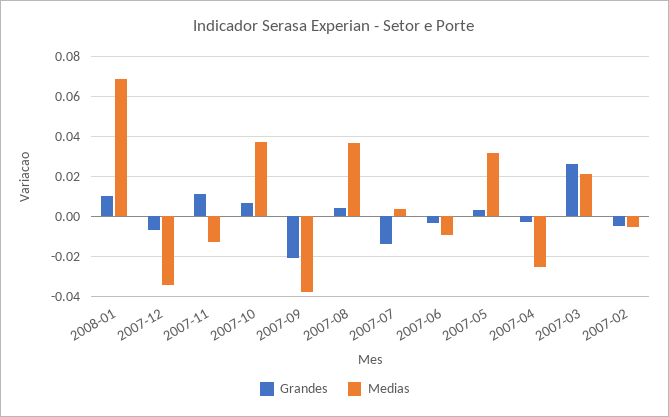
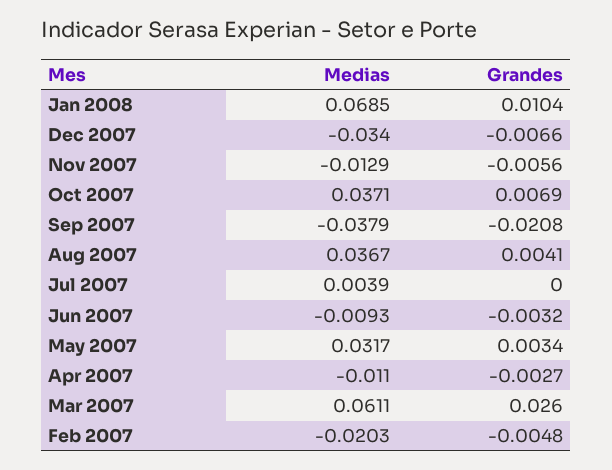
Grandes, 2007-11: 0.01 -> -0.0056
Grandes, 2007-07: -0.015 -> 0
Medias, 2007-04: -0.025 -> -0.011
Medias, 2007-03: 0.02 -> 0.0611
Medias, 2007-02: -0.005 -> -0.0203

